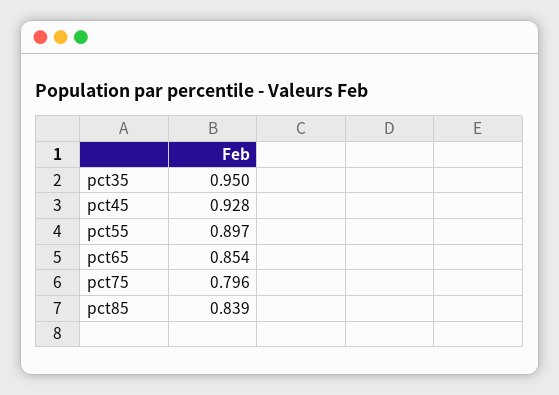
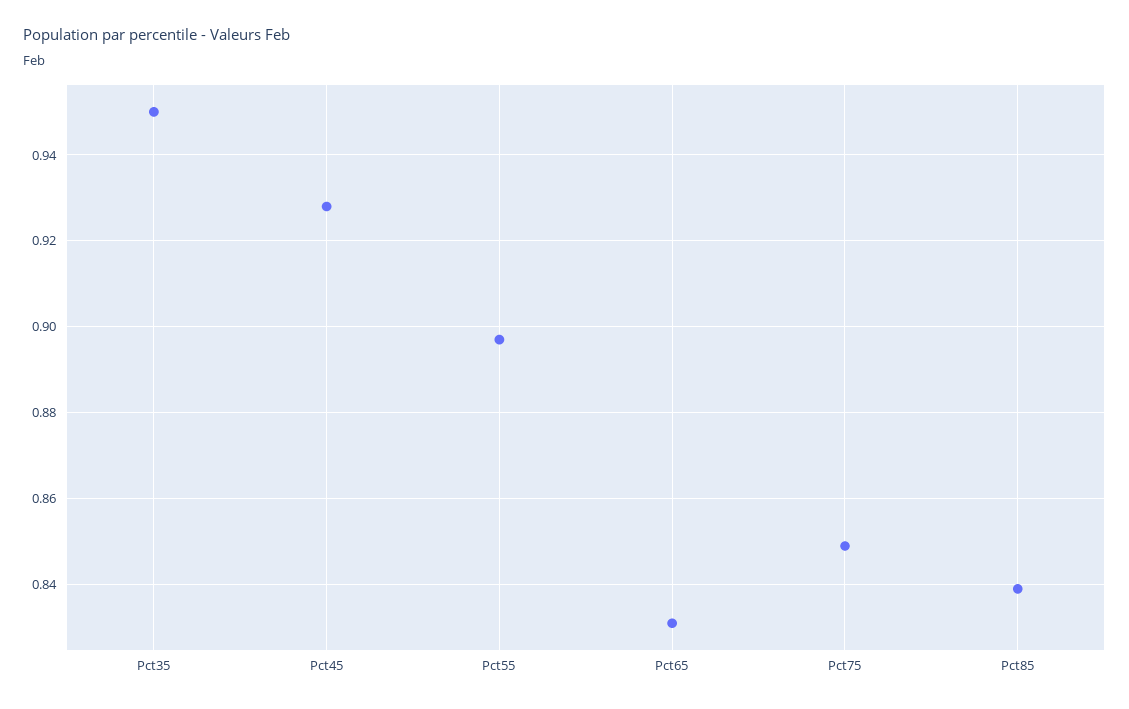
pct65: 0.854 -> 0.83
pct75: 0.796 -> 0.85

